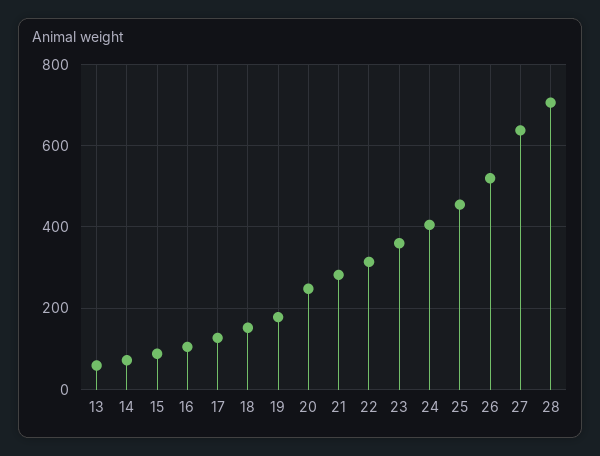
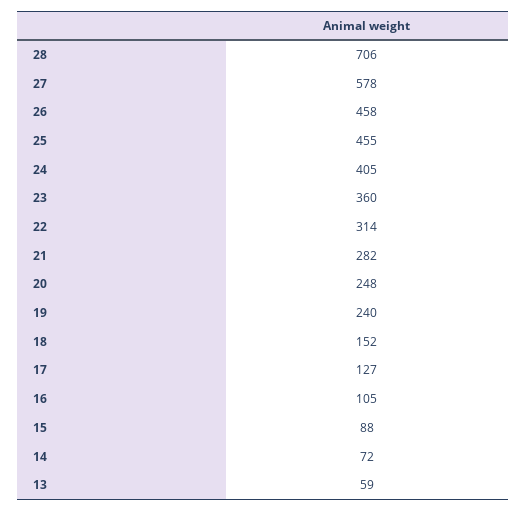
19: 180 -> 240
26: 520 -> 458
27: 640 -> 578

